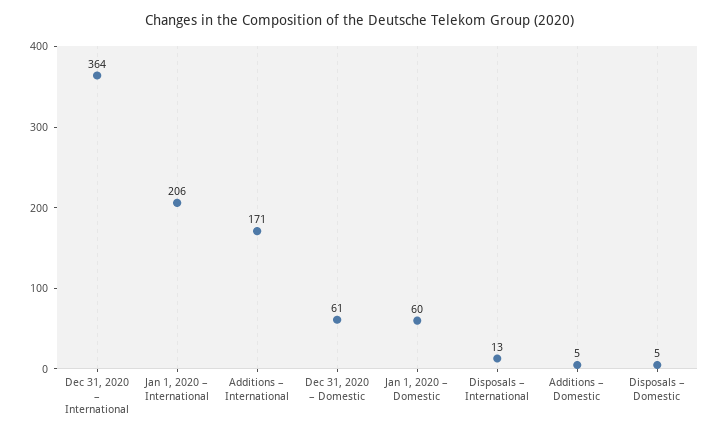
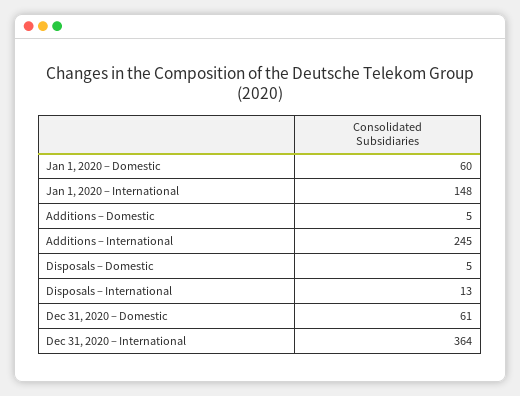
Jan 1, 2020 – International: 206 -> 148
Additions – International: 171 -> 245

